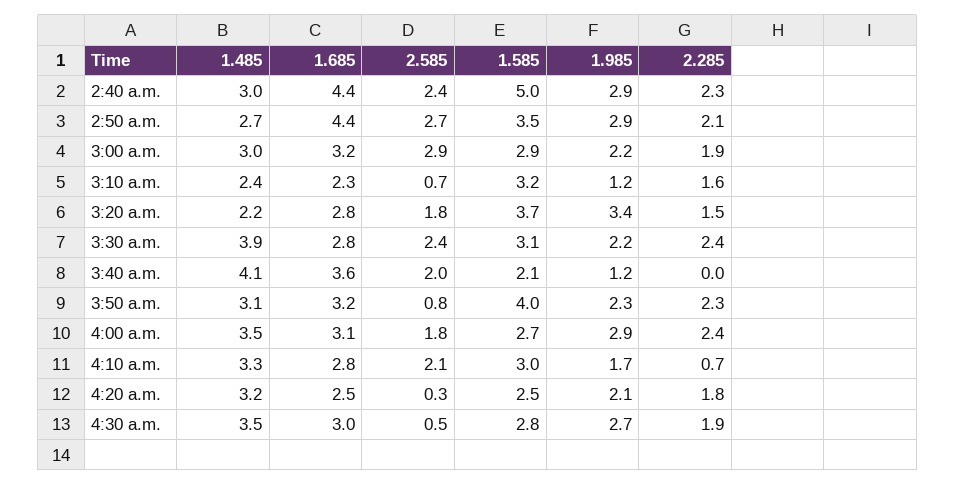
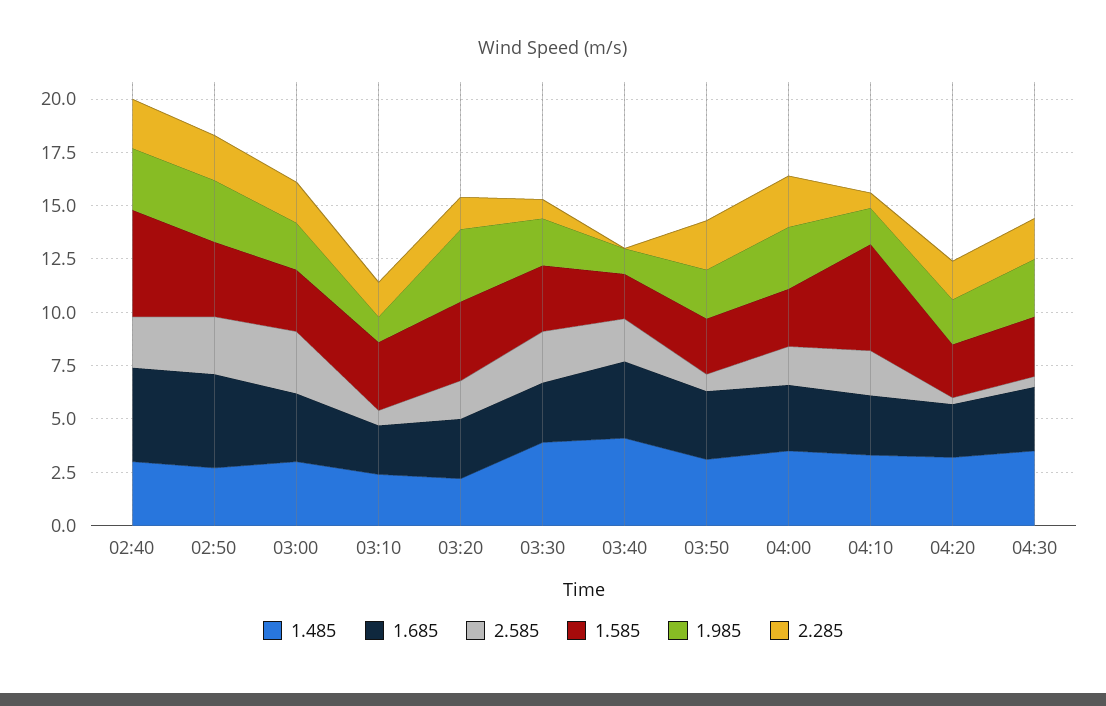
2.285, 3:30 a.m.: 2.4 -> 1
1.585, 3:50 a.m.: 4 -> 2.5
1.585, 4:10 a.m.: 3 -> 5

